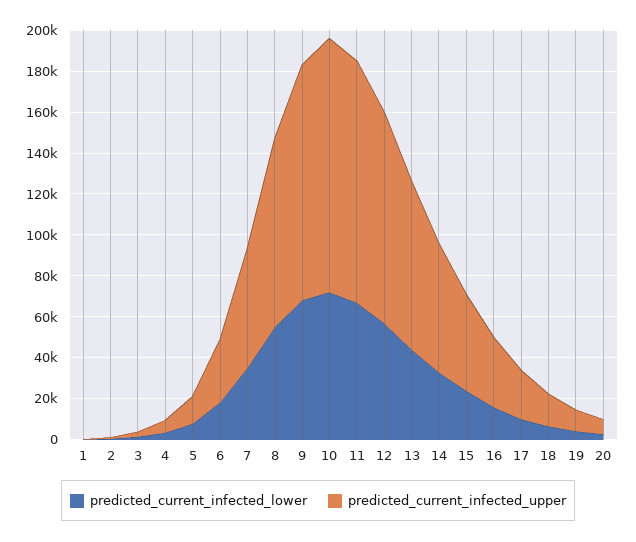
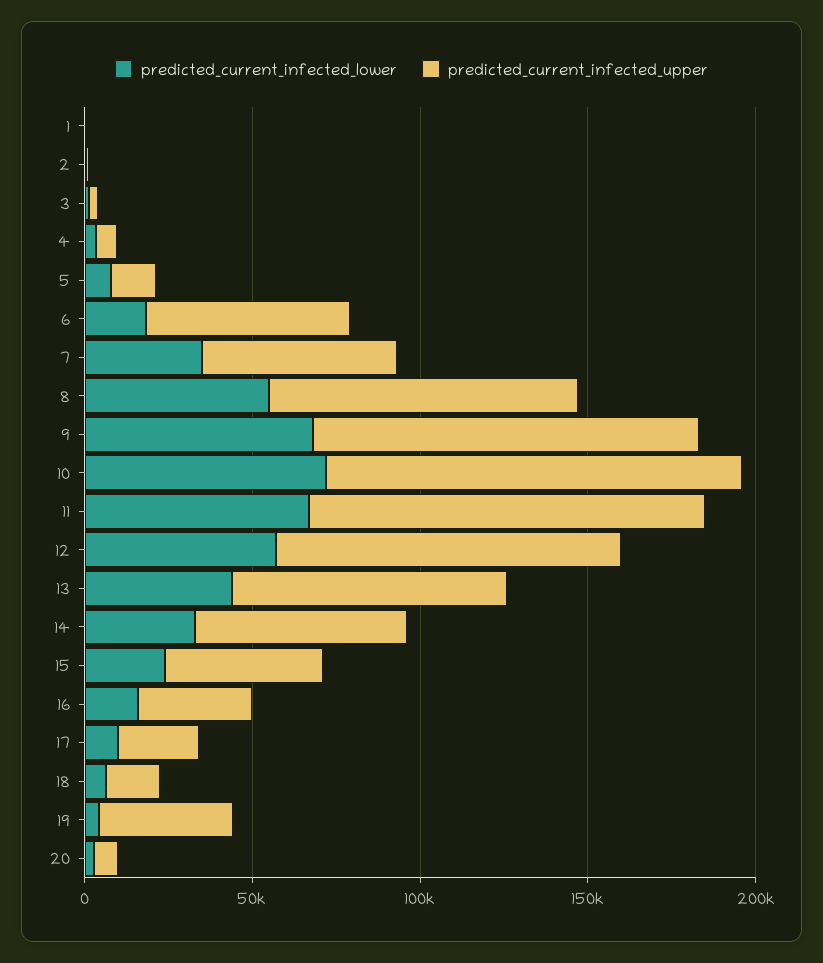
predicted_current_infected_upper, 6: 30000 -> 60000
predicted_current_infected_upper, 19: 10000 -> 40000

